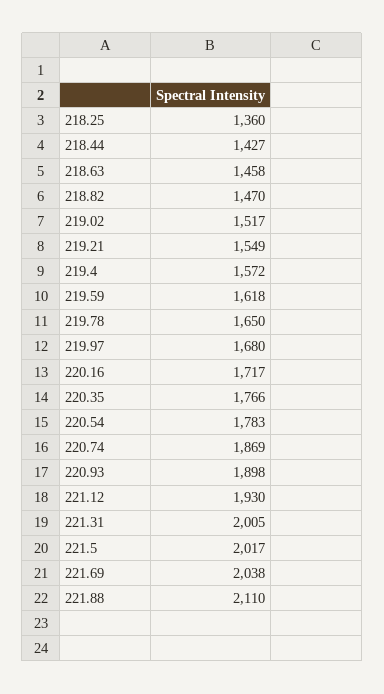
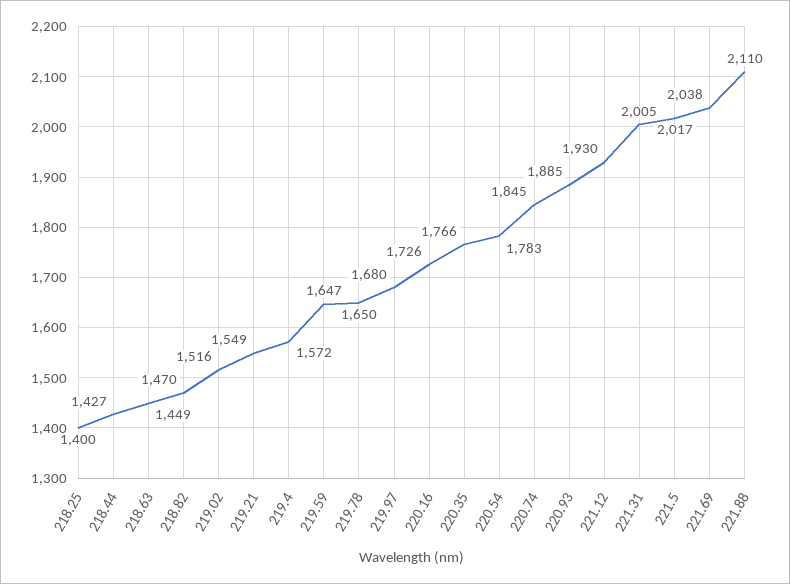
218.25: 1360 -> 1400
218.63: 1458 -> 1449
219.02: 1517 -> 1516
219.59: 1618 -> 1647
220.16: 1717 -> 1726
220.74: 1869 -> 1845
220.93: 1898 -> 1885

